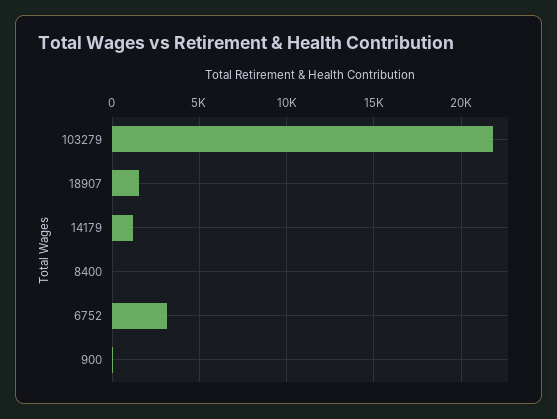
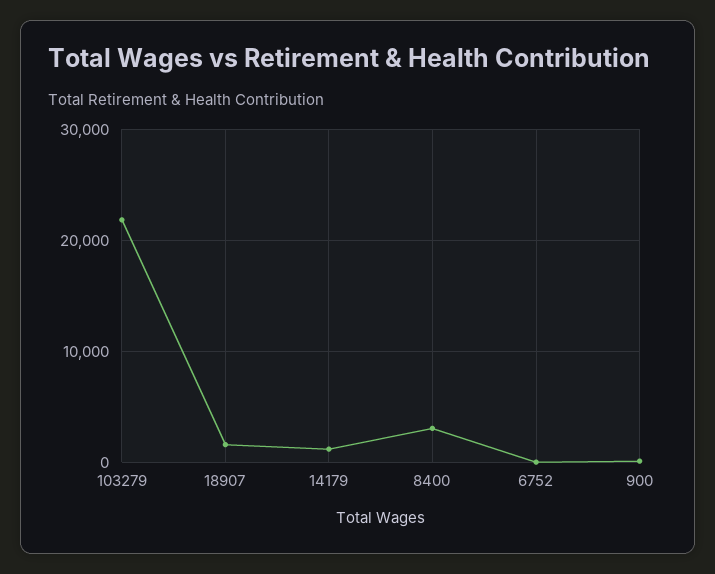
8400: 0 -> 3000
6752: 3000 -> 0

